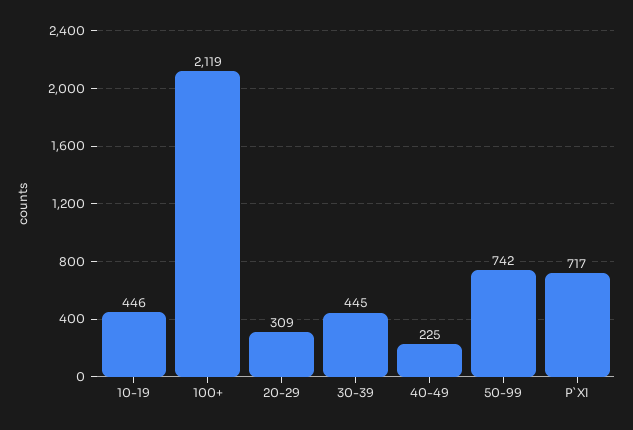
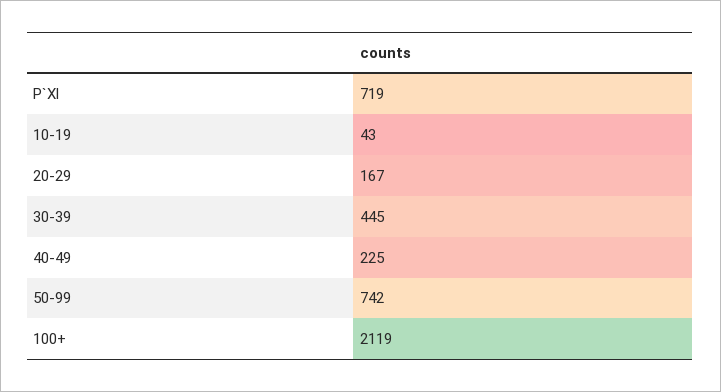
10-19: 446 -> 43
20-29: 309 -> 167
P`Xl: 717 -> 719

